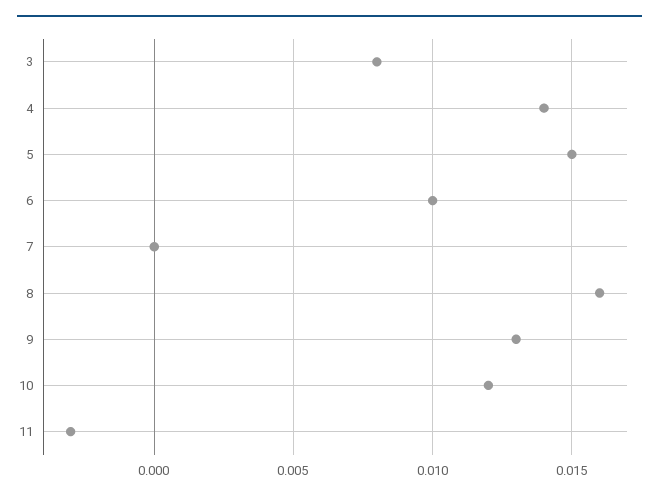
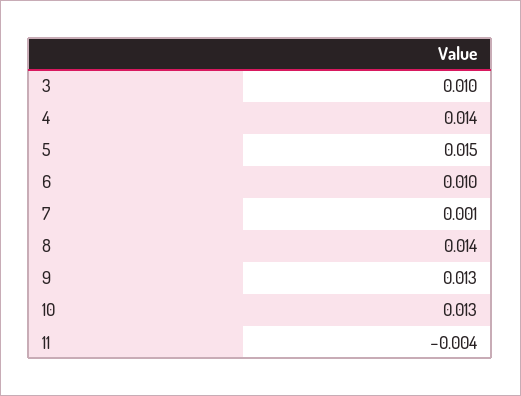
3: 0.008 -> 0.01
7: 0 -> 0.001
8: 0.016 -> 0.014
10: 0.012 -> 0.013
11: -0.003 -> -0.004

